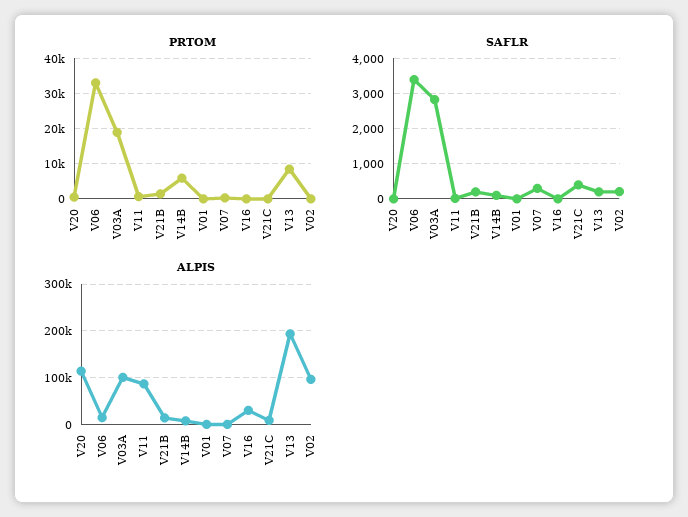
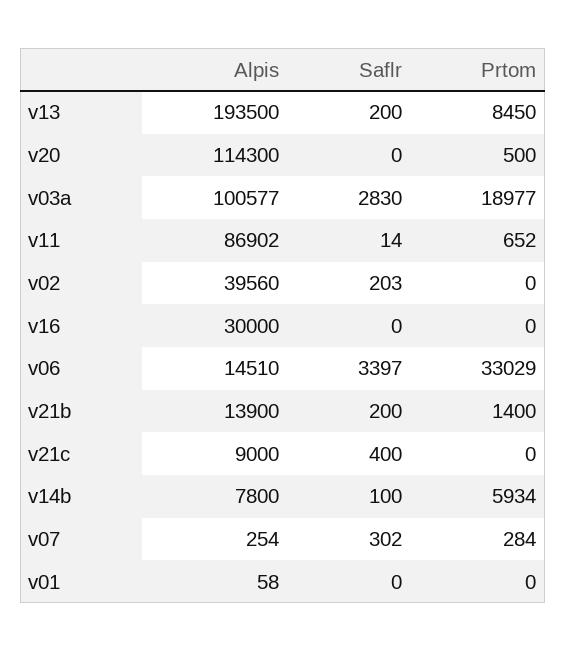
ALPIS, V02: 100000 -> 39560

